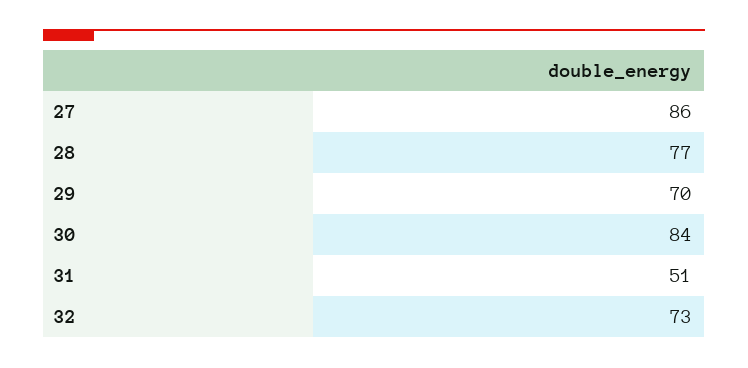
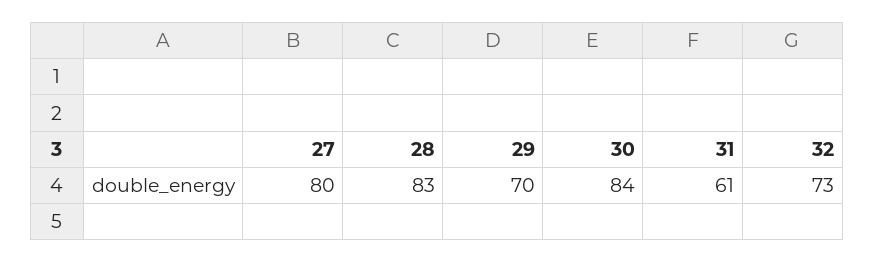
27: 86 -> 80
28: 77 -> 83
31: 51 -> 61

